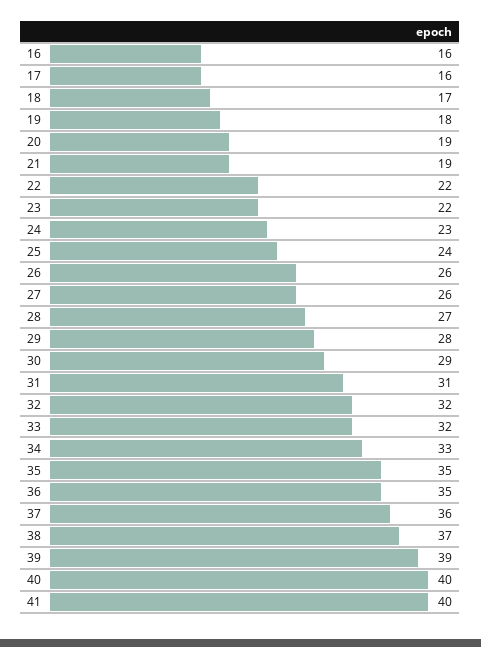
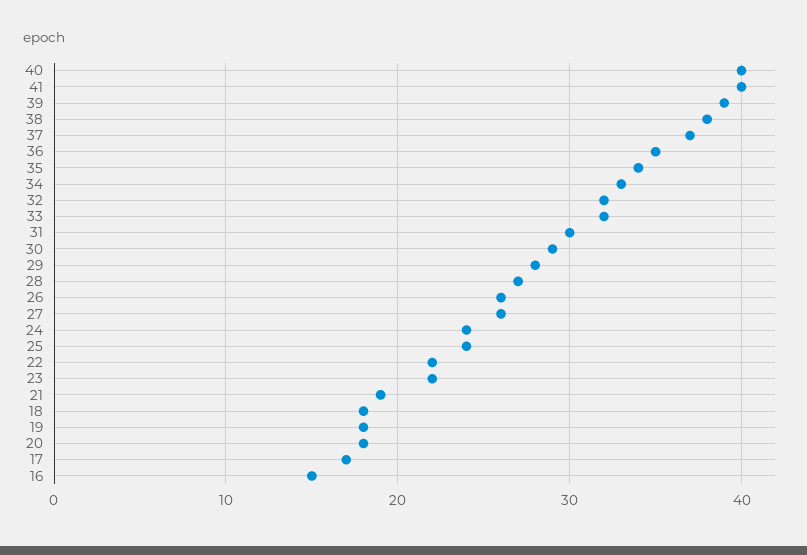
16: 16 -> 15
17: 16 -> 17
18: 17 -> 18
20: 19 -> 18
24: 23 -> 24
31: 31 -> 30
35: 35 -> 34
37: 36 -> 37
38: 37 -> 38

